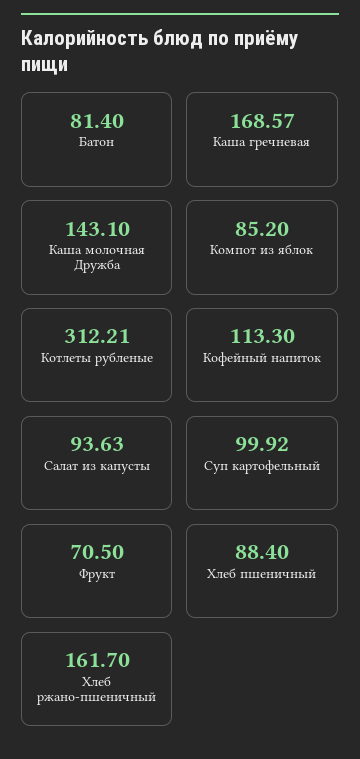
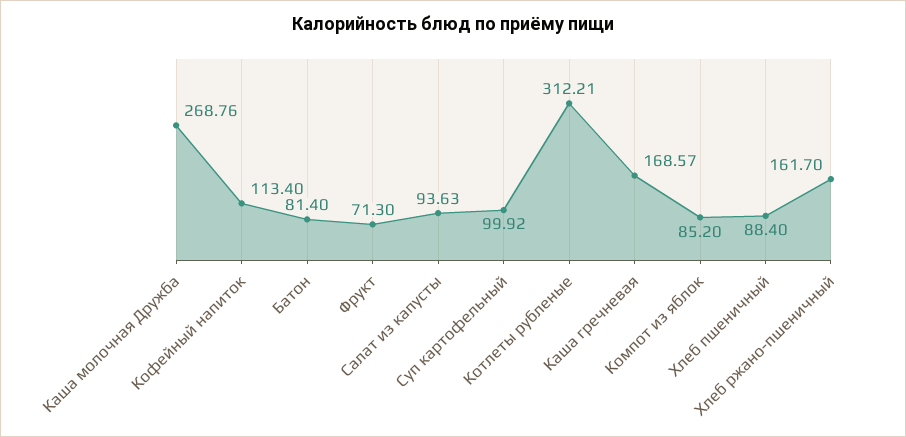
Каша молочная Дружба: 143.1 -> 268.76
Кофейный напиток: 113.3 -> 113.4
Фрукт: 70.5 -> 71.3

